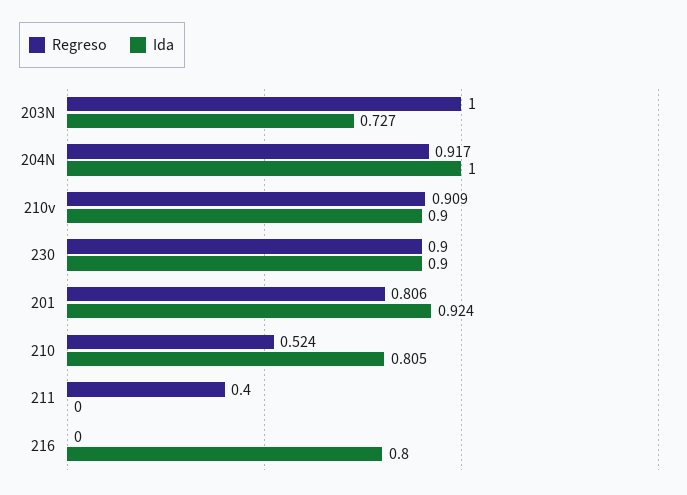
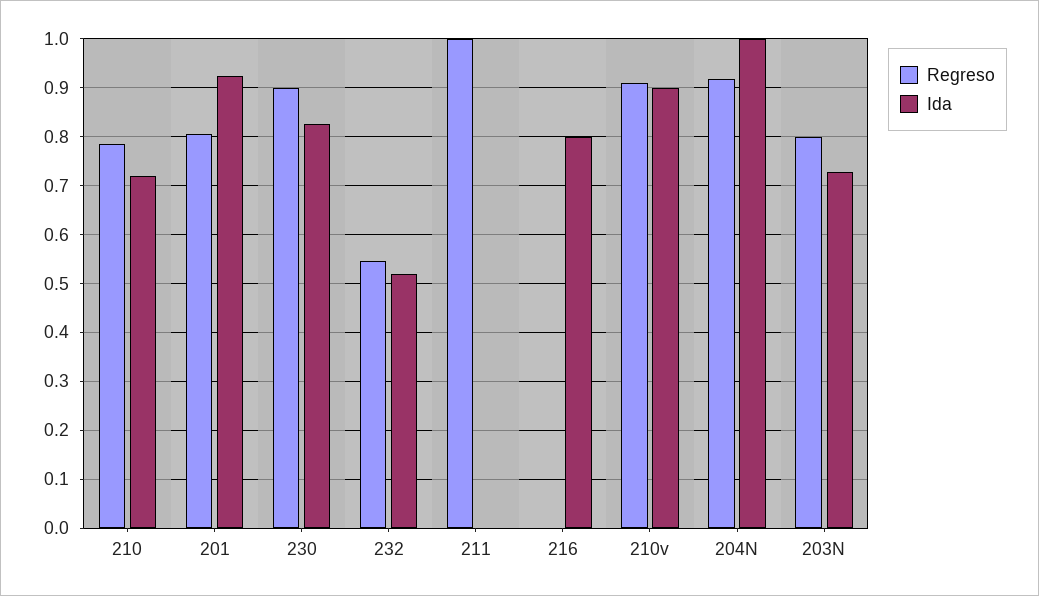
Regreso, 203N: 1 -> 0.8
Ida, 230: 0.9 -> 0.82
Regreso, 210: 0.524 -> 0.78
Ida, 210: 0.805 -> 0.72
Regreso, 211: 0.4 -> 1
Regreso, 232: none -> 0.54
Ida, 232: none -> 0.52

